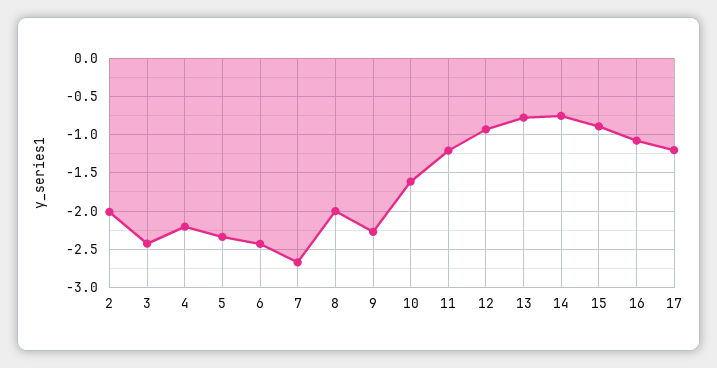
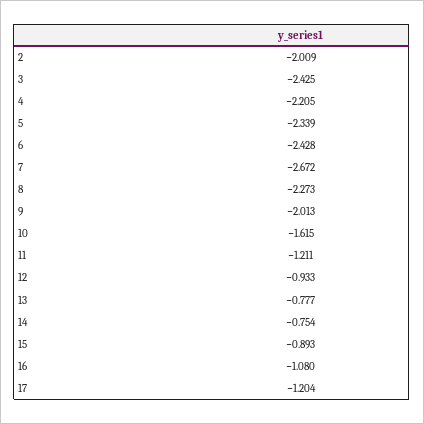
8: -2 -> -2.273
9: -2.3 -> -2.013

